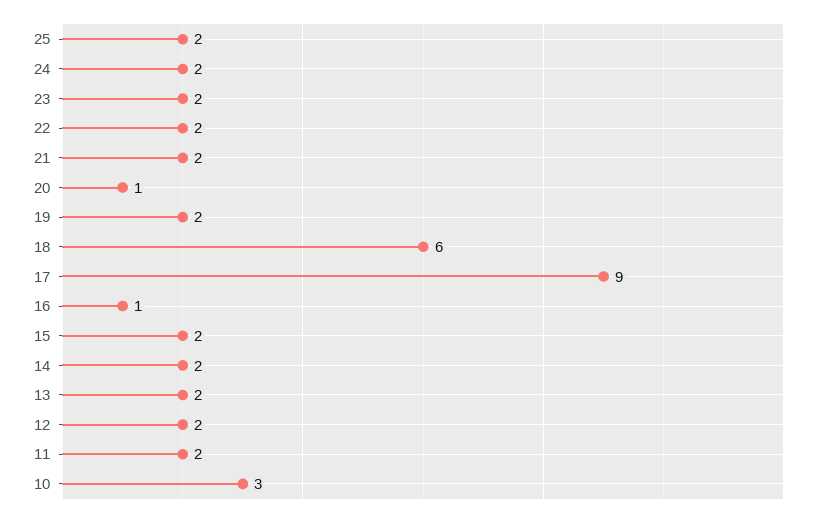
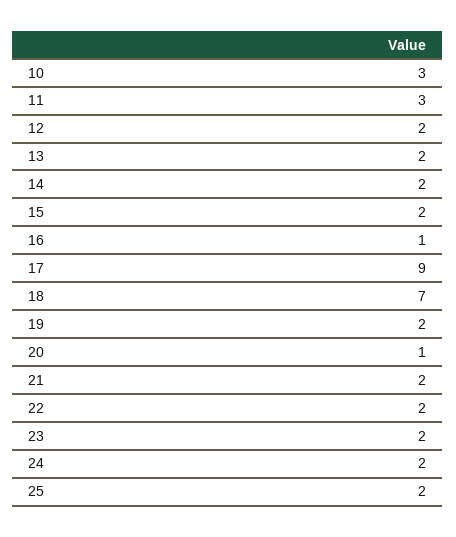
18: 6 -> 7
11: 2 -> 3

